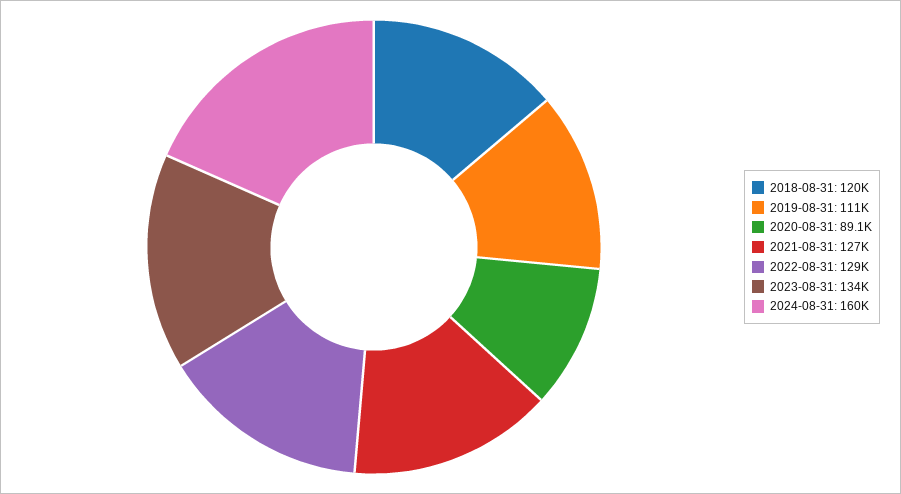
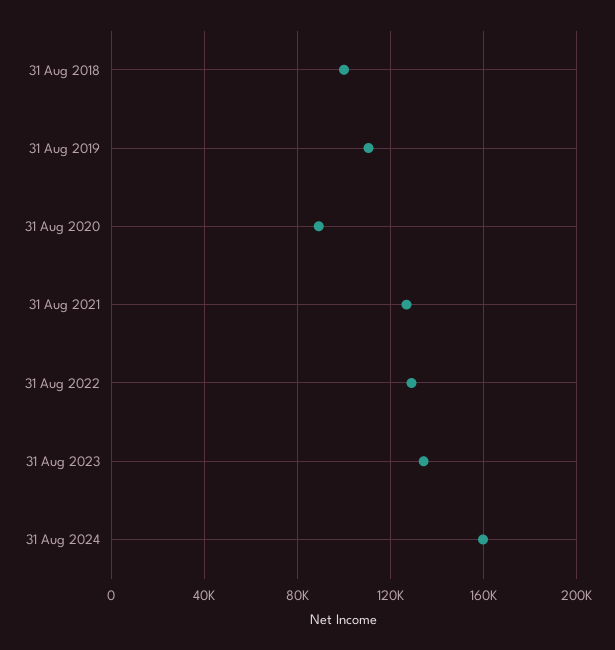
2018-08-31: 120000 -> 100000

